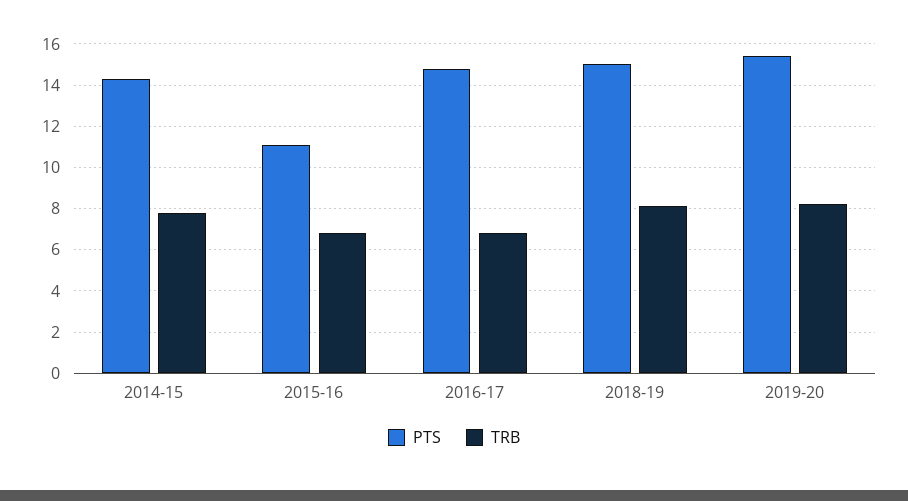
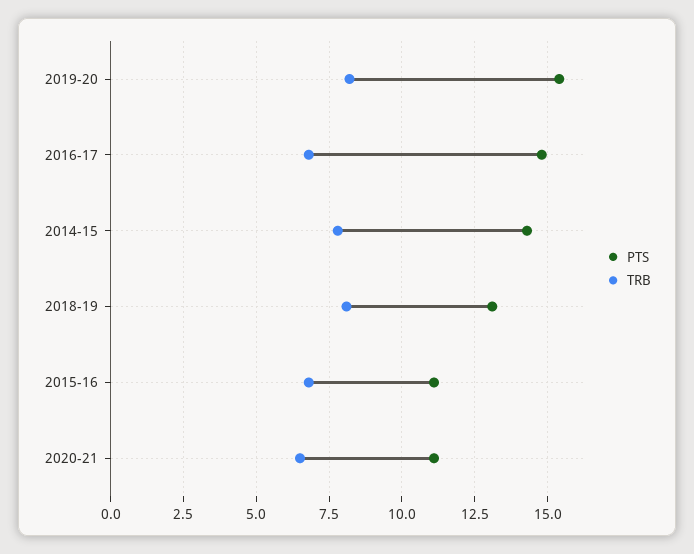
PTS, 2018-19: 15 -> 13
PTS, 2020-21: none -> 11
TRB, 2020-21: none -> 6.5

